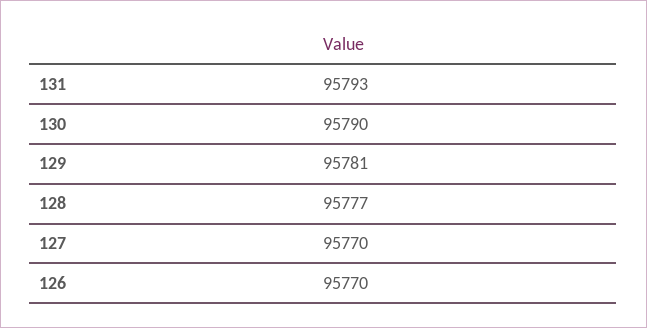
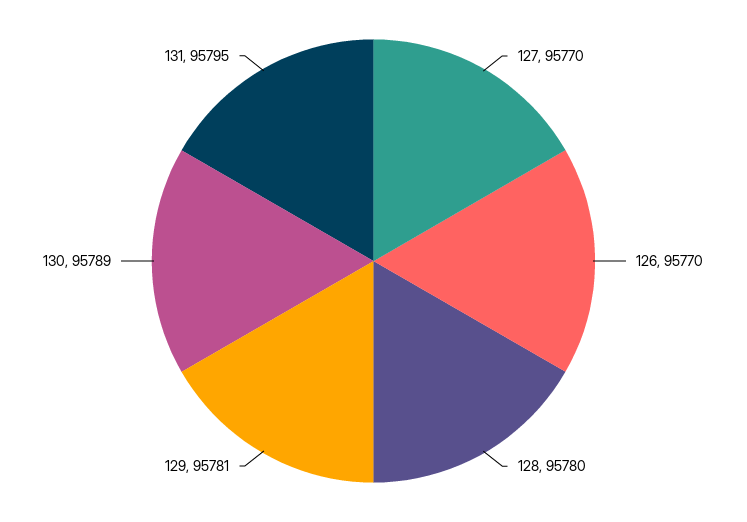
131: 95793 -> 95795
130: 95790 -> 95789
128: 95777 -> 95780

